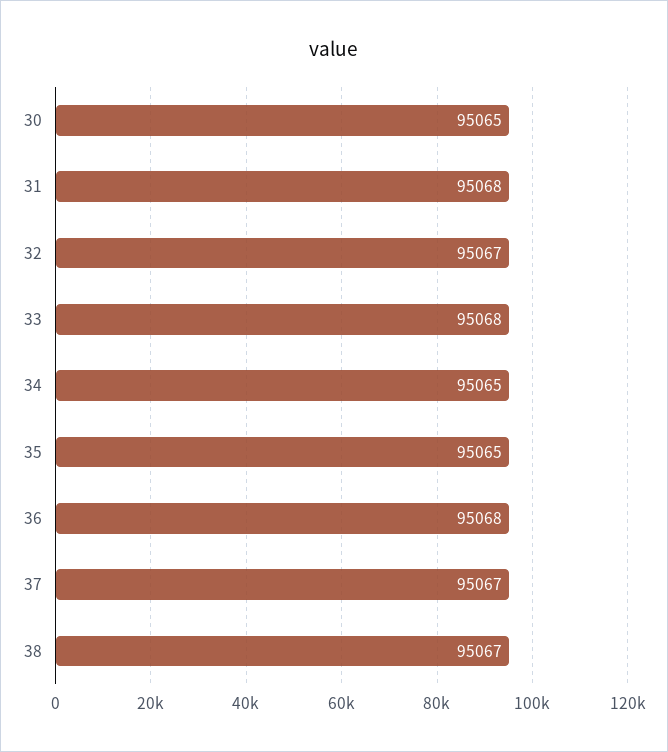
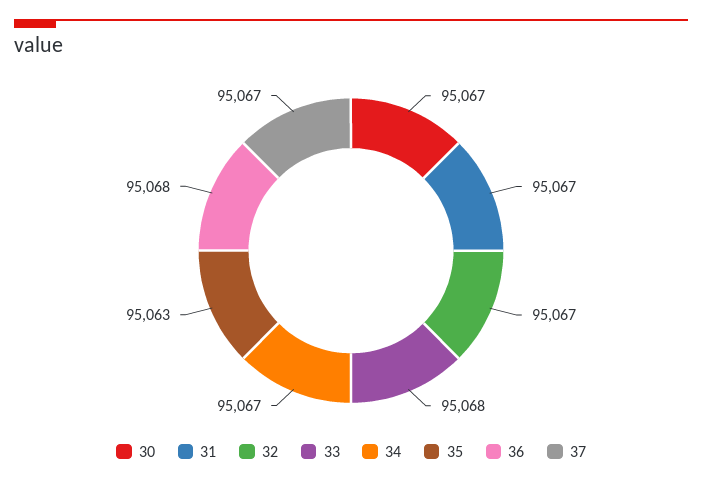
30: 95065 -> 95067
31: 95068 -> 95067
34: 95065 -> 95067
35: 95065 -> 95063
38: 95067 -> none

